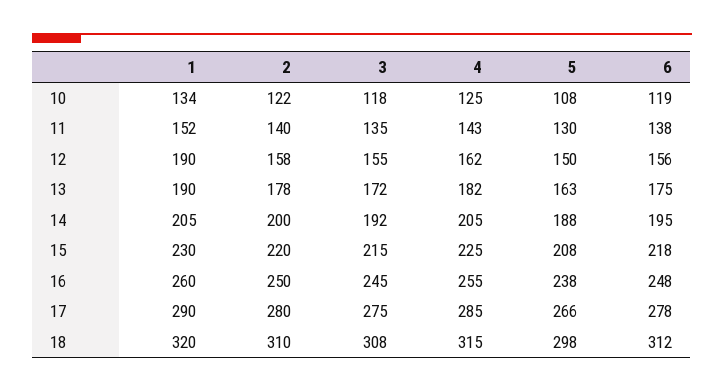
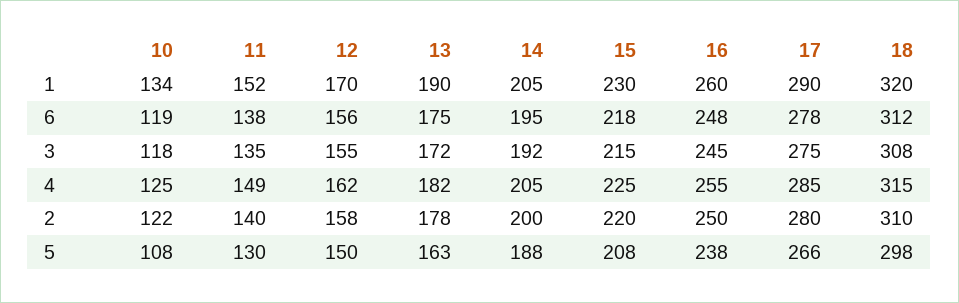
4, 11: 143 -> 149
1, 12: 190 -> 170

